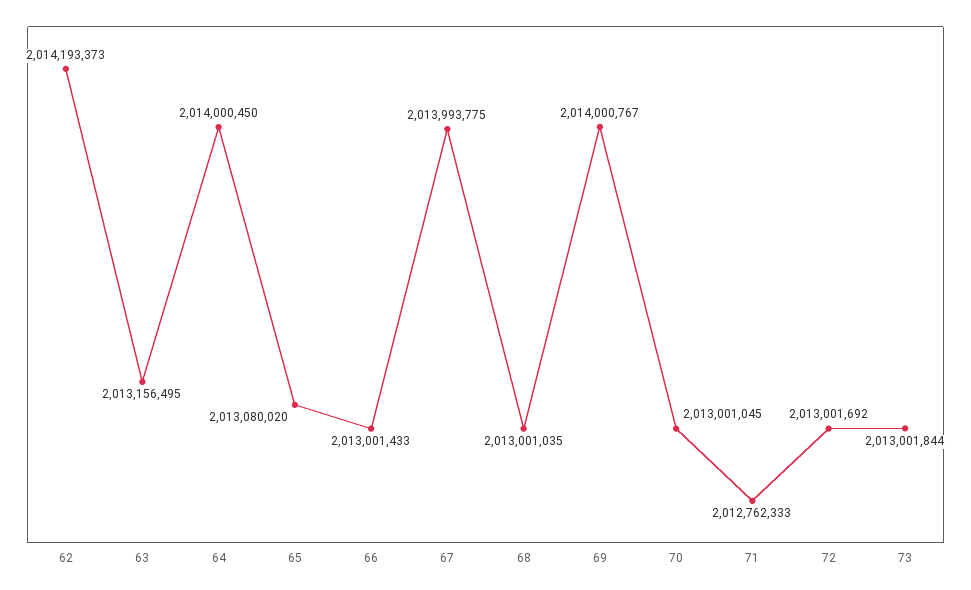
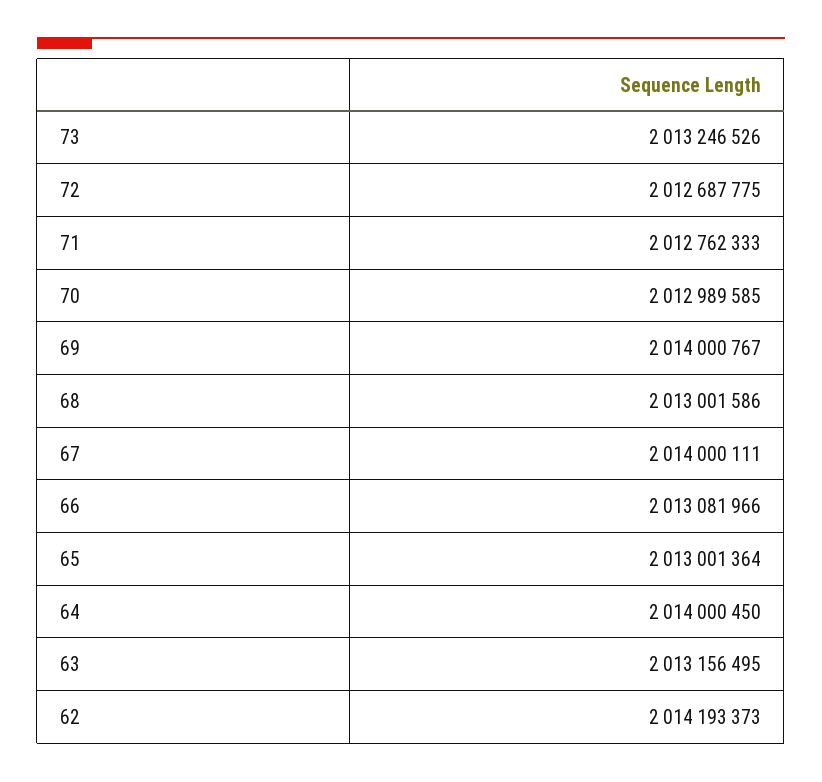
65: 2013080020 -> 2013001364
66: 2013001433 -> 2013081966
67: 2013993775 -> 2014000111
68: 2013001035 -> 2013001586
70: 2013001045 -> 2012989585
72: 2013001692 -> 2012687775
73: 2013001844 -> 2013246526

